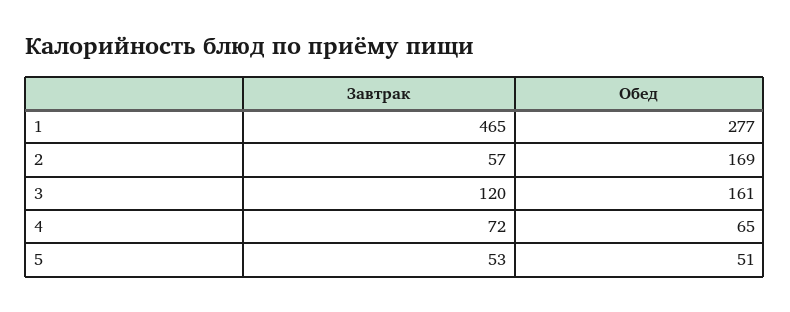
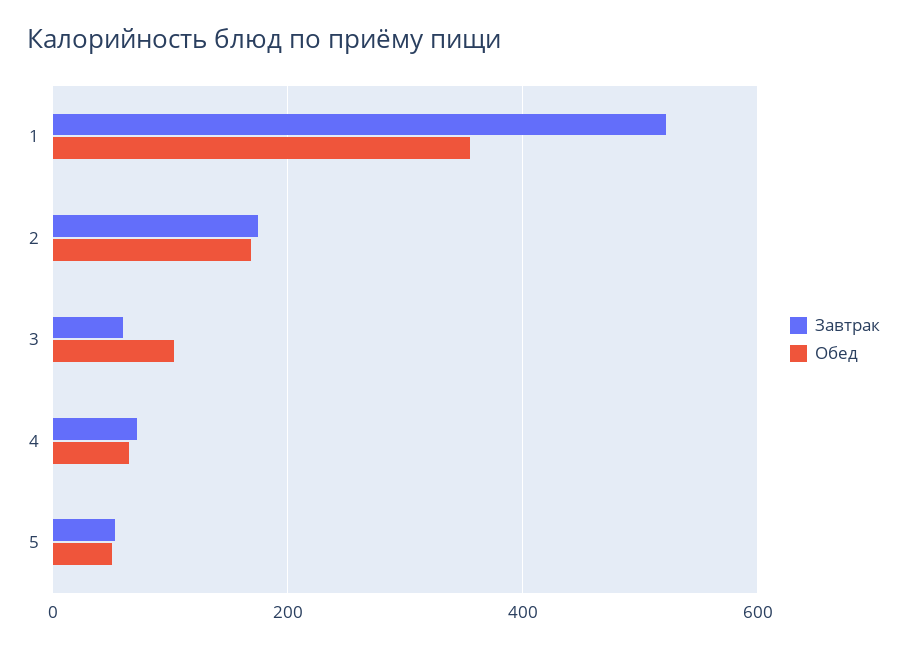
Завтрак, 1: 465 -> 520
Обед, 1: 277 -> 360
Завтрак, 2: 57 -> 180
Завтрак, 3: 120 -> 60
Обед, 3: 161 -> 100

